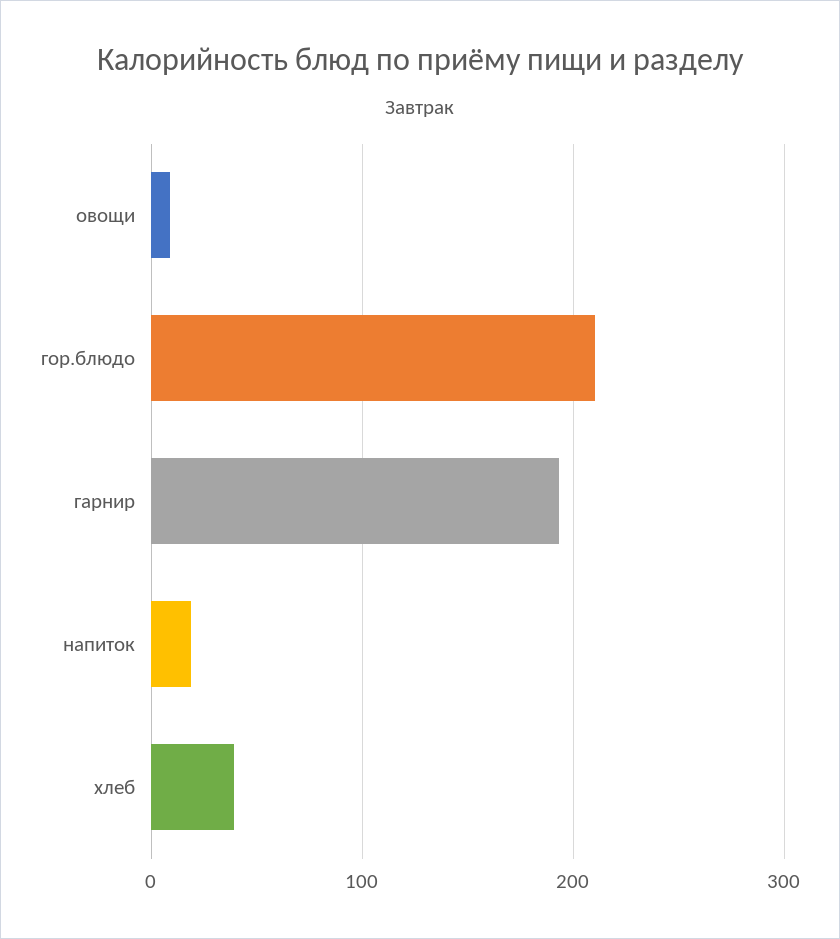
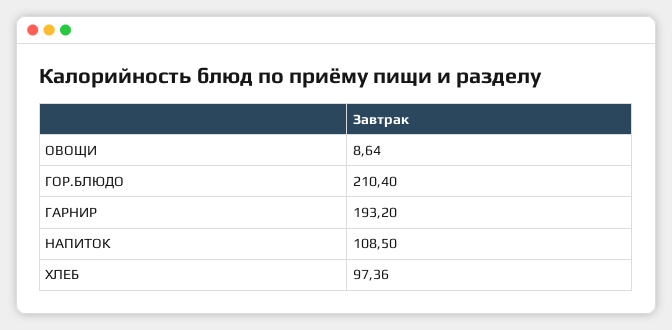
напиток: 20 -> 108.5
хлеб: 40 -> 97.36

